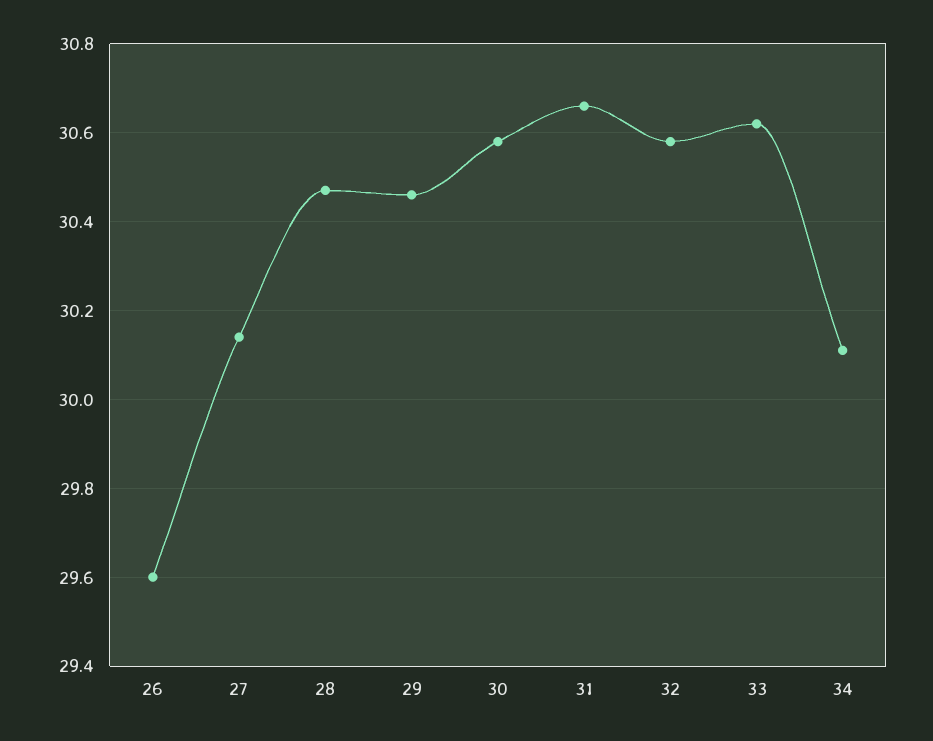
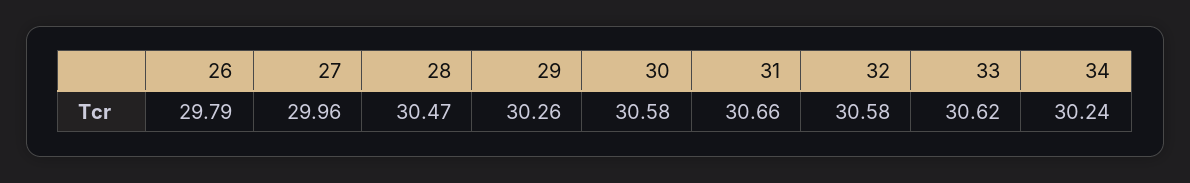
26: 29.6 -> 29.79
27: 30.15 -> 29.96
29: 30.45 -> 30.26
34: 30.1 -> 30.24

